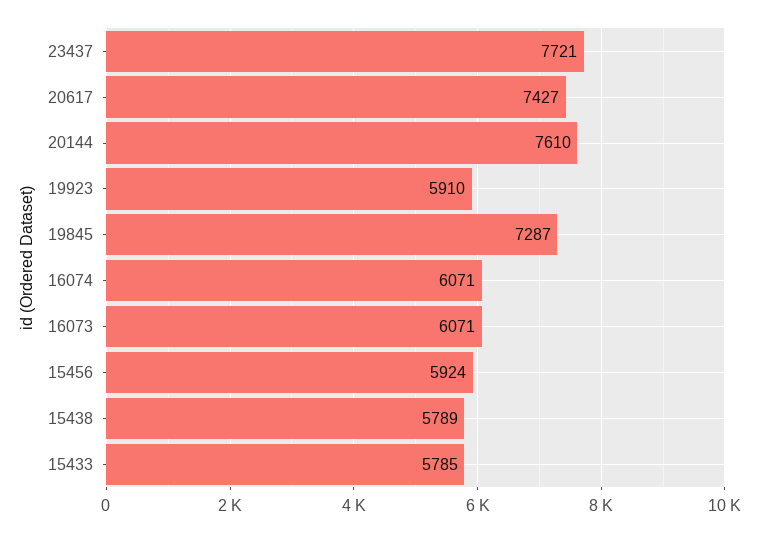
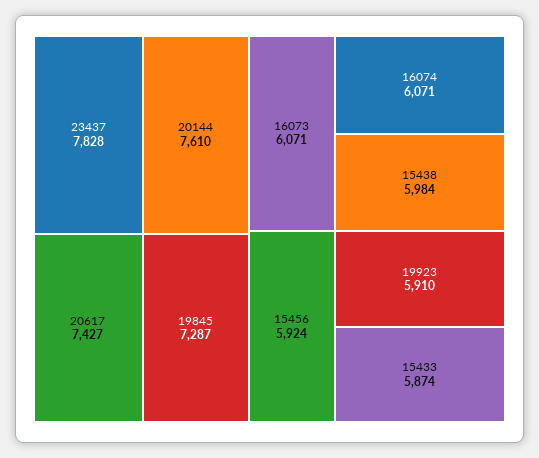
23437: 7721 -> 7828
15438: 5789 -> 5984
15433: 5785 -> 5874

